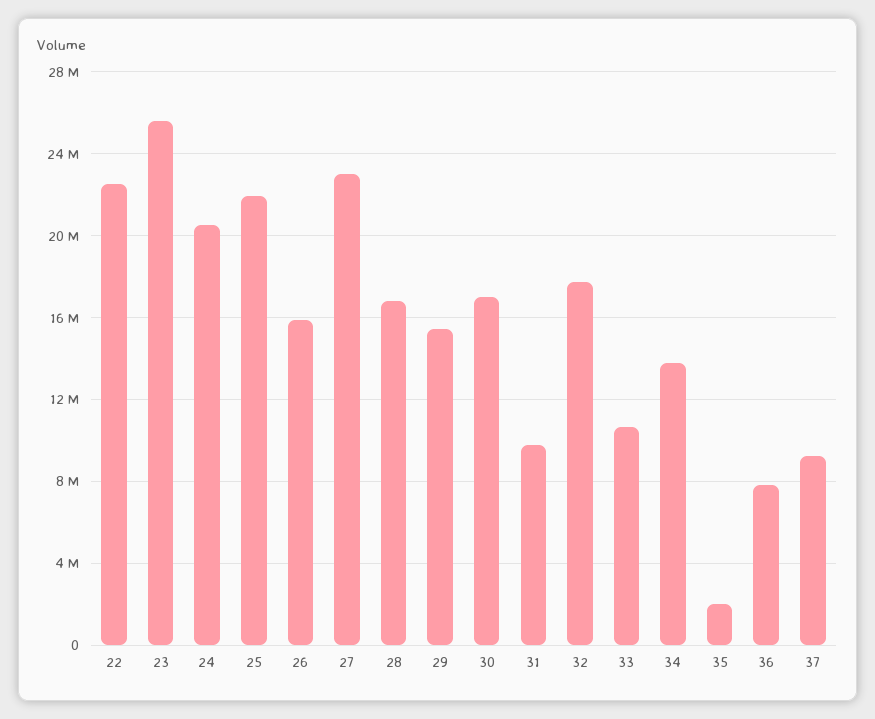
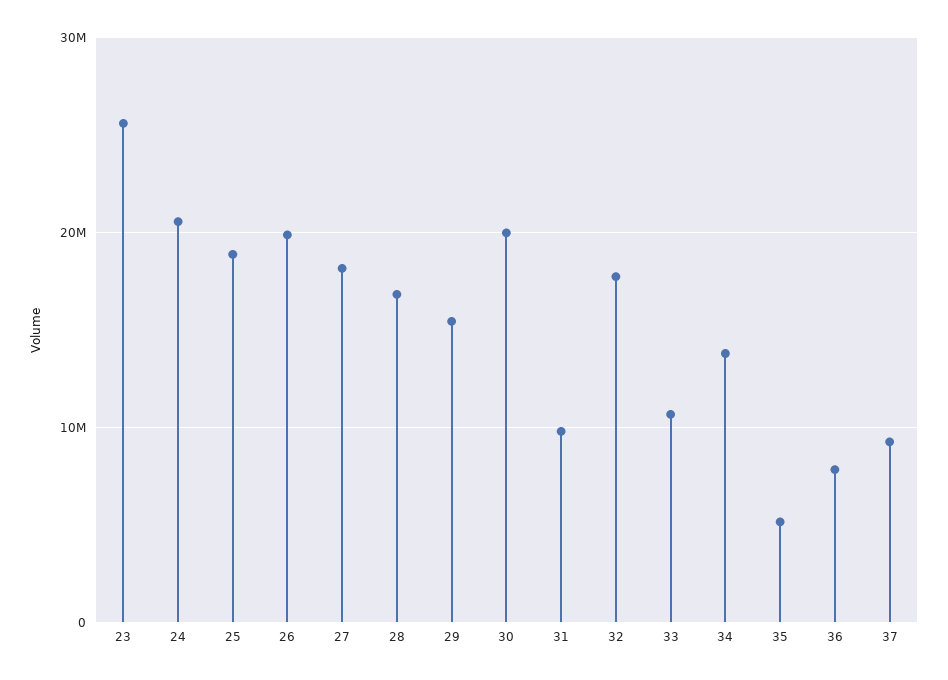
22: 22500000 -> none
25: 22000000 -> 19000000
26: 16000000 -> 20000000
27: 23000000 -> 18000000
30: 17000000 -> 20000000
35: 2000000 -> 5000000

